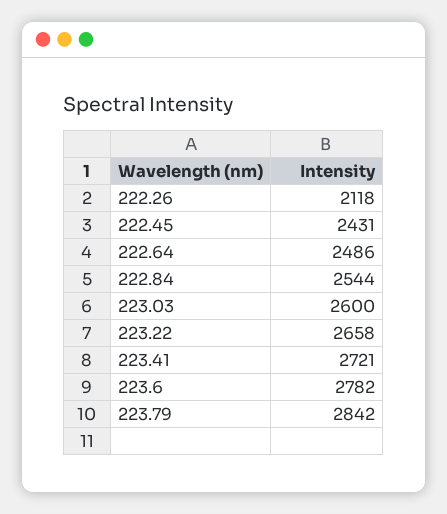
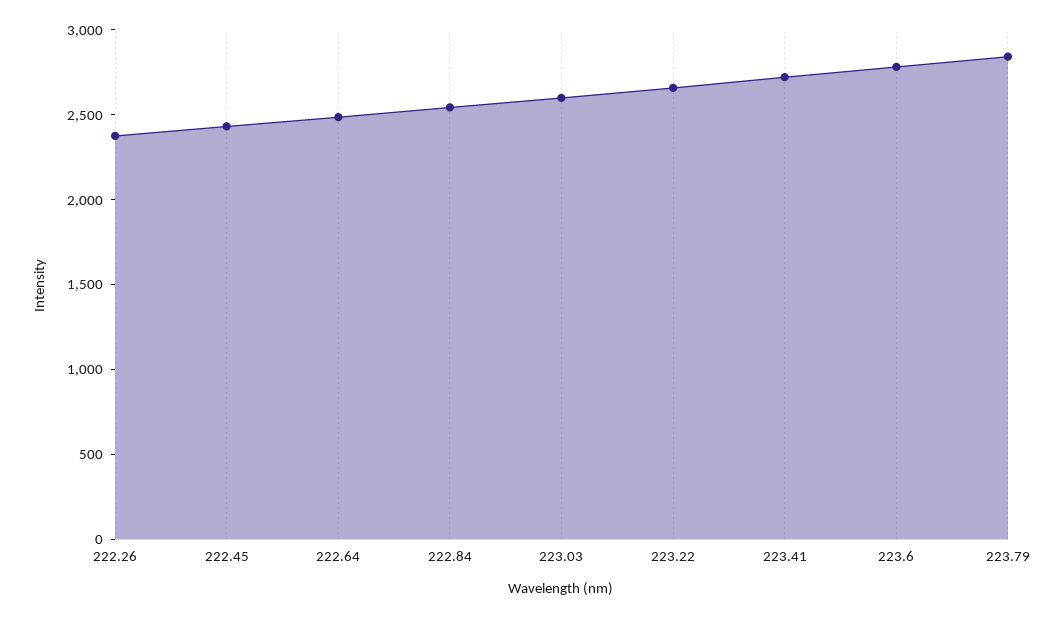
222.26: 2118 -> 2400

